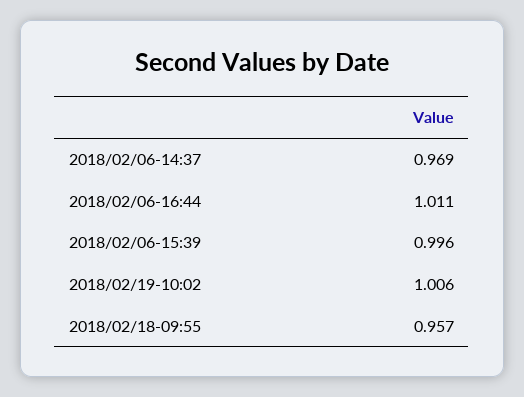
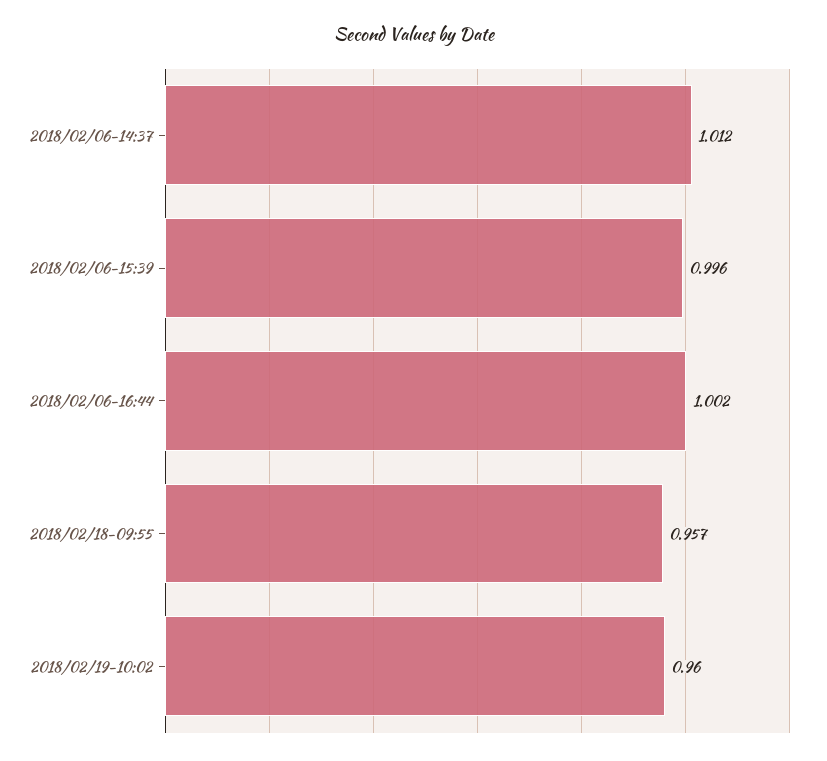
2018/02/06-14:37: 0.969 -> 1.012
2018/02/06-16:44: 1.011 -> 1.002
2018/02/19-10:02: 1.006 -> 0.96

